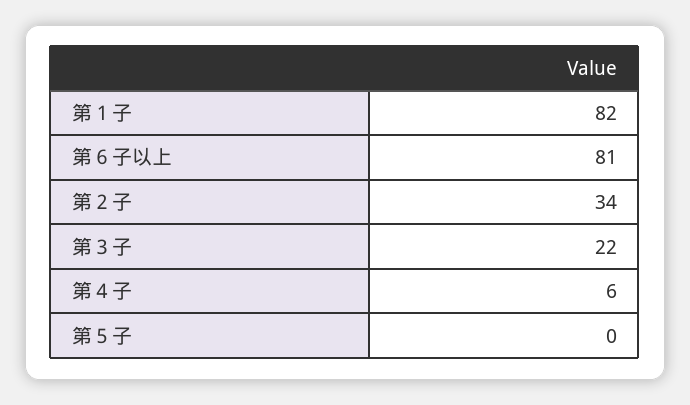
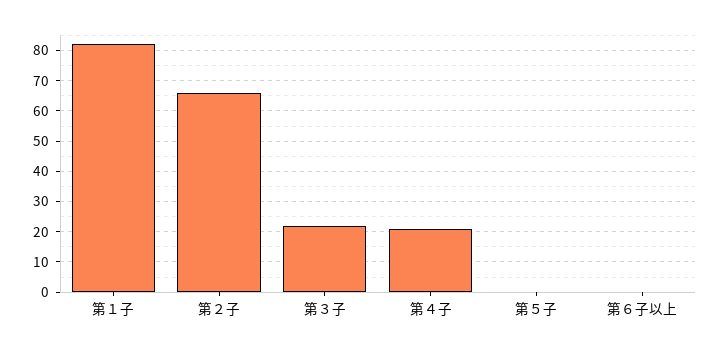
第６子以上: 81 -> 0
第２子: 34 -> 65
第４子: 6 -> 20

